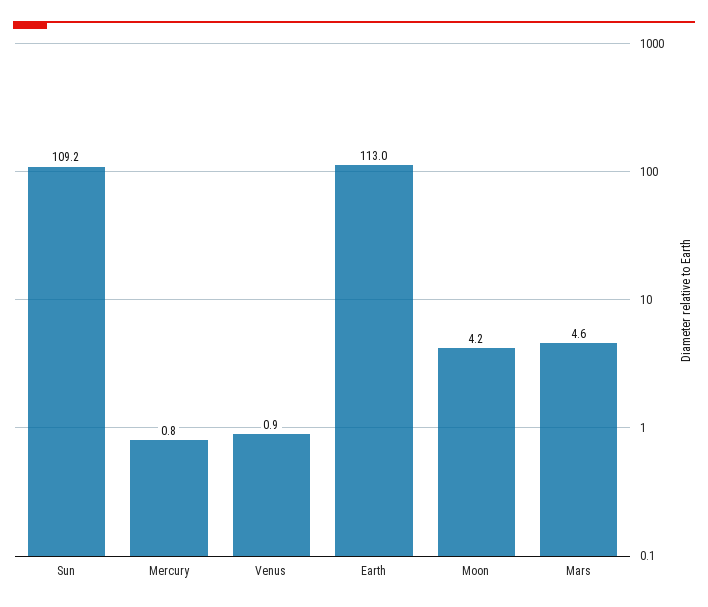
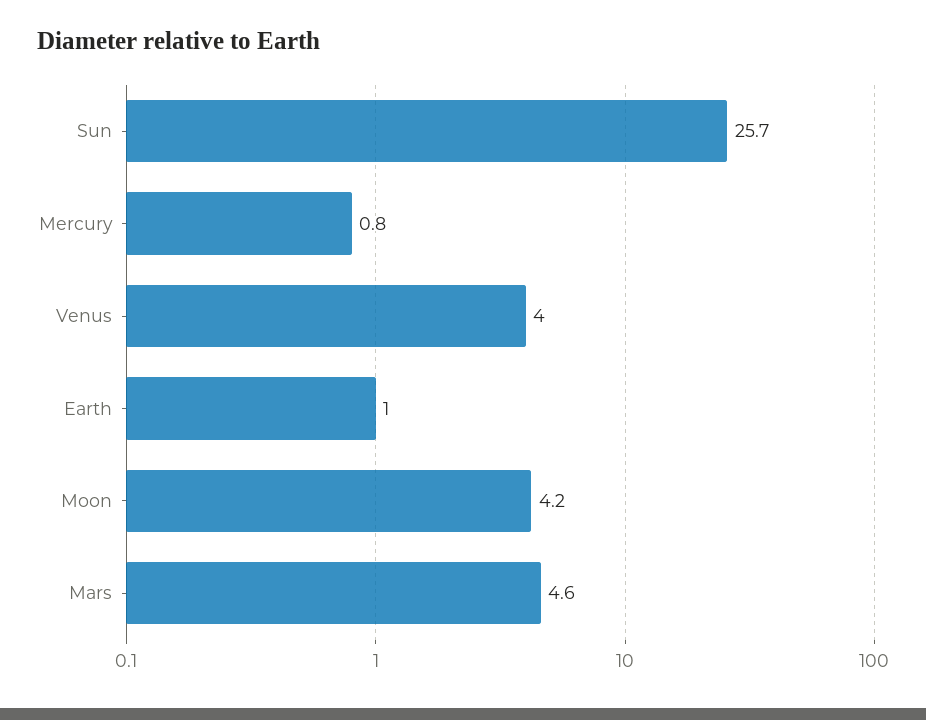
Sun: 109.2 -> 25.7
Venus: 0.9 -> 4
Earth: 113 -> 1

